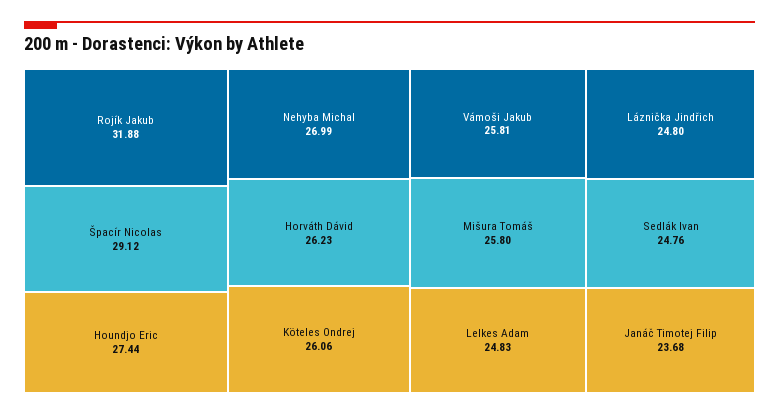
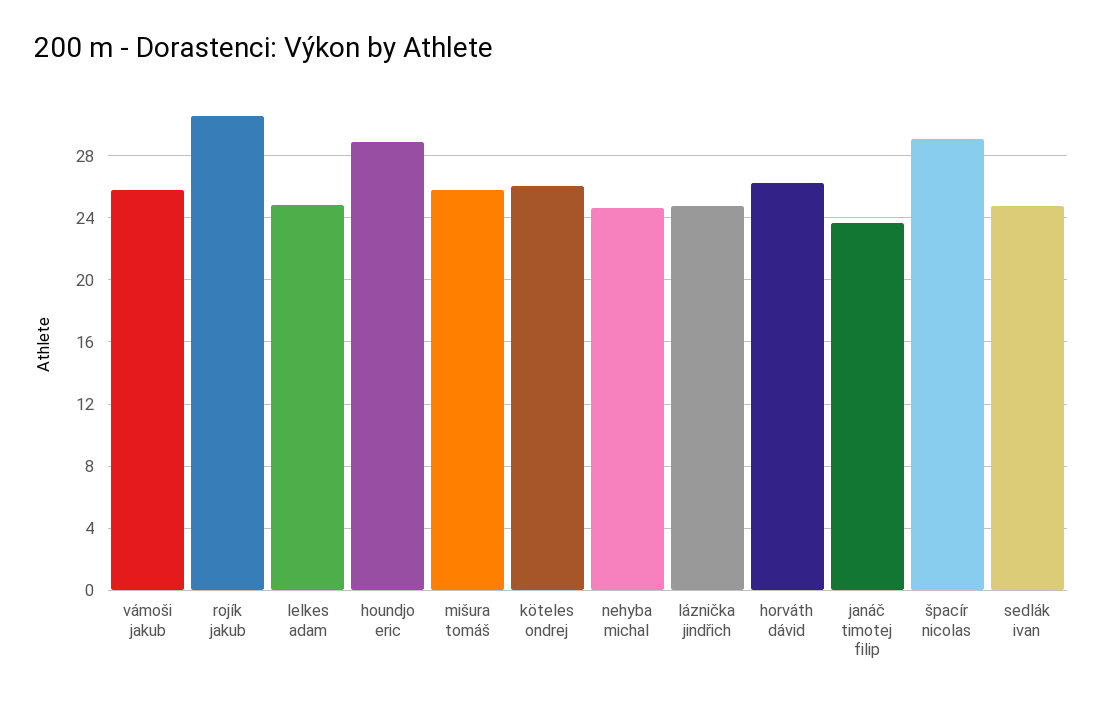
Rojík Jakub: 31.88 -> 30.5
Houndjo Eric: 27.44 -> 29
Nehyba Michal: 26.99 -> 24.5

